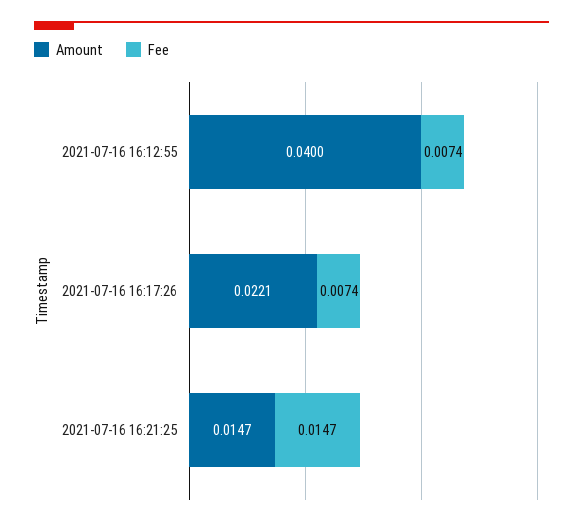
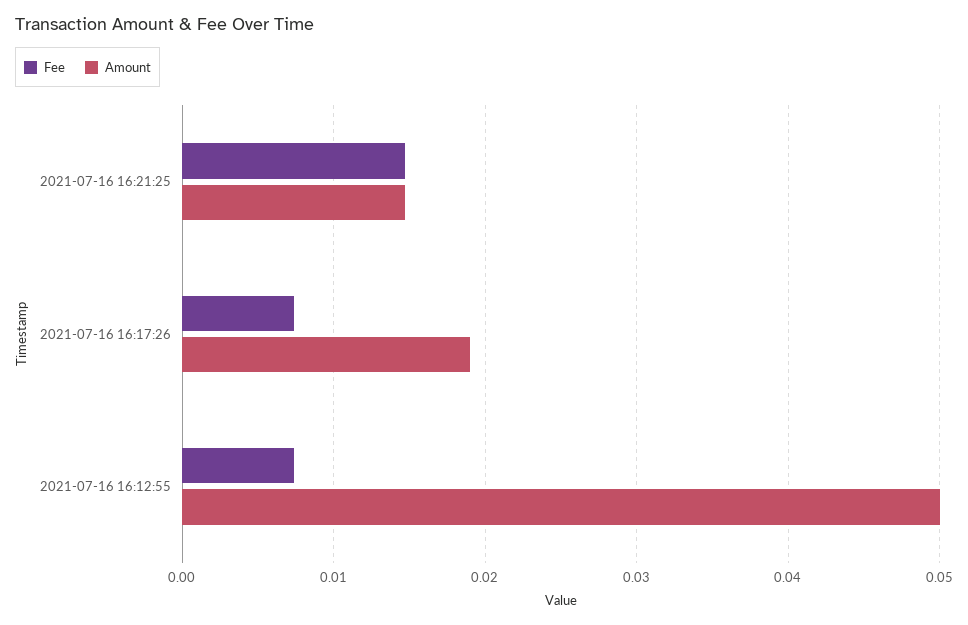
Amount, 2021-07-16 16:12:55: 0.04 -> 0.05
Amount, 2021-07-16 16:17:26: 0.0221 -> 0.019

